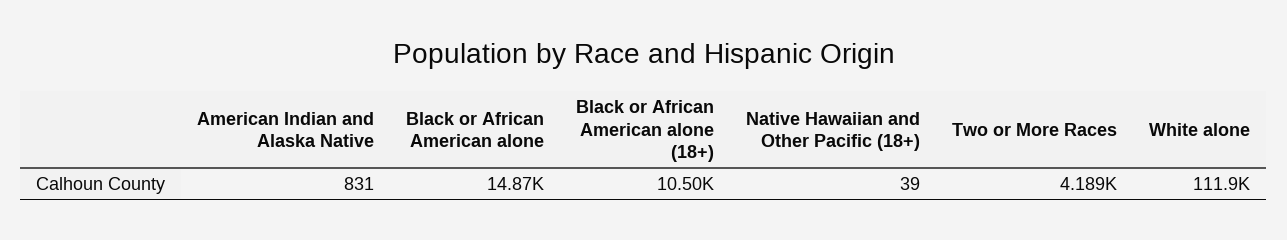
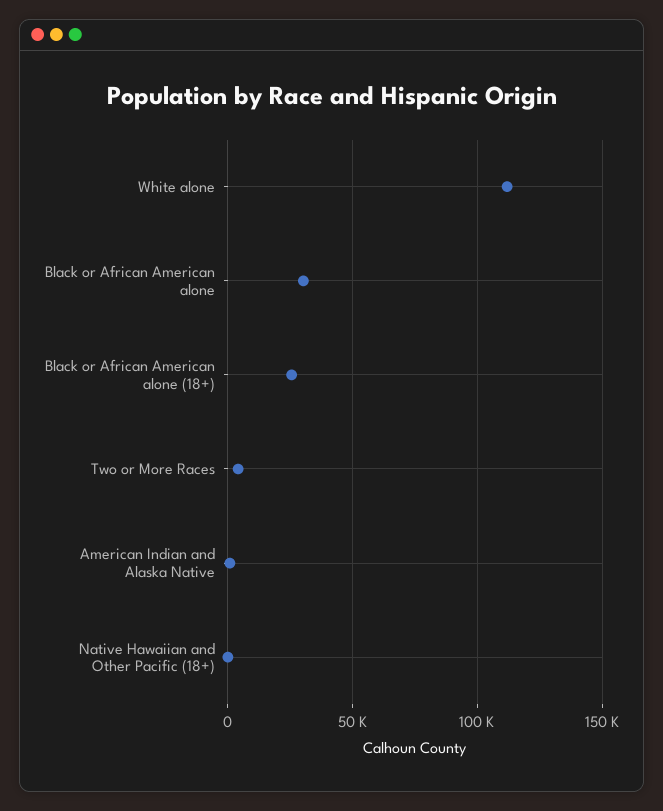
Black or African American alone: 14870 -> 30000
Black or African American alone (18+): 10500 -> 25000

